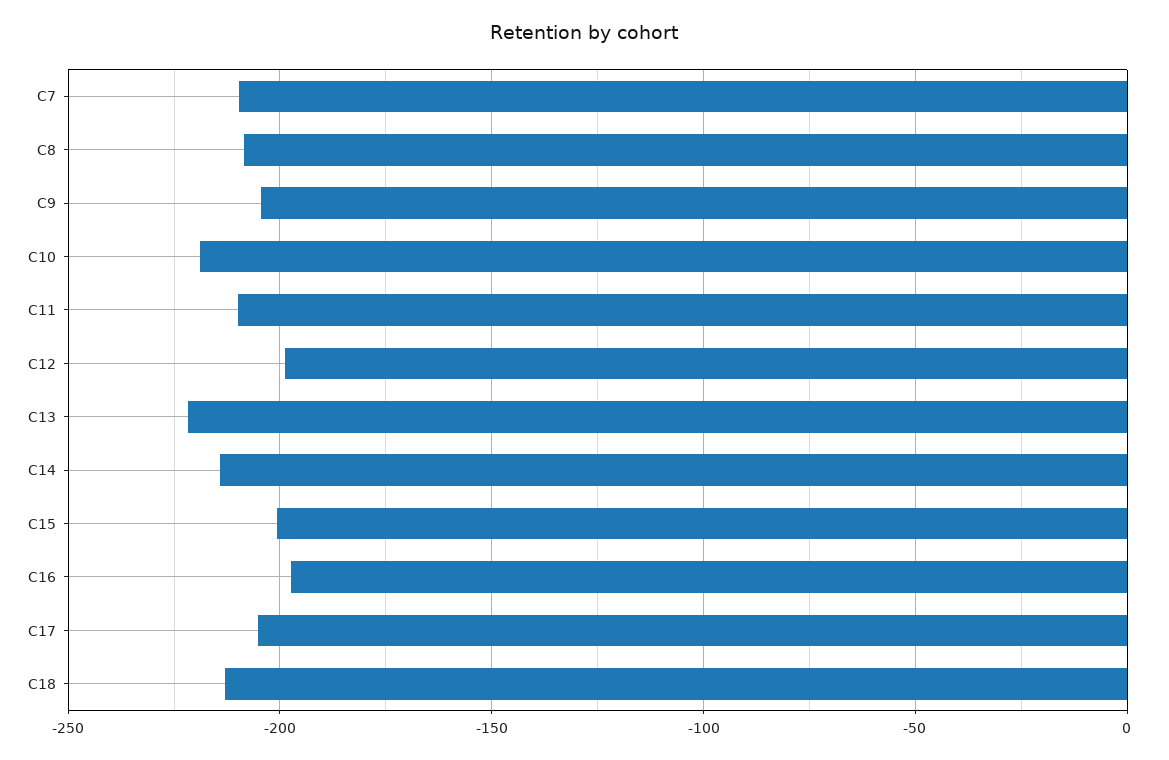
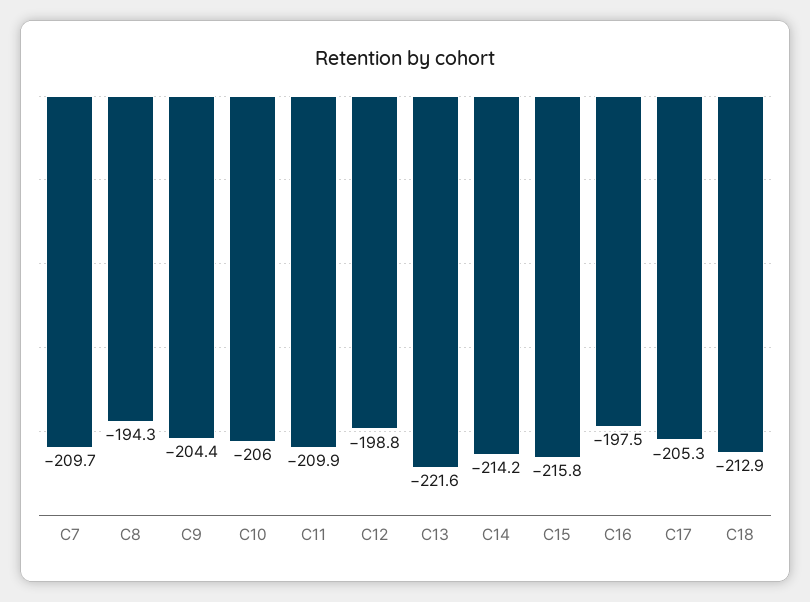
C8: -210 -> -194.3
C10: -220 -> -206
C15: -200 -> -215.8

